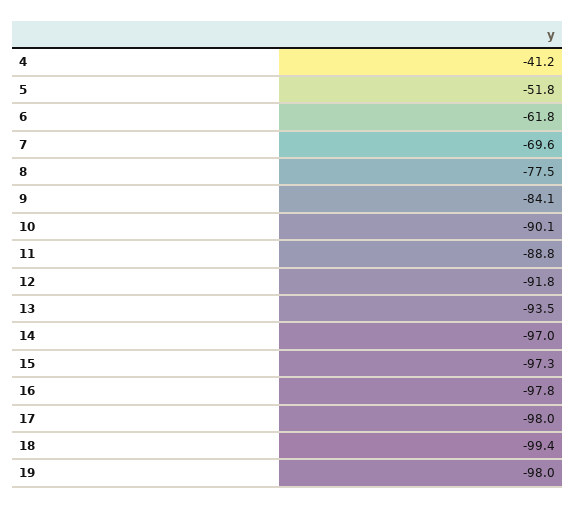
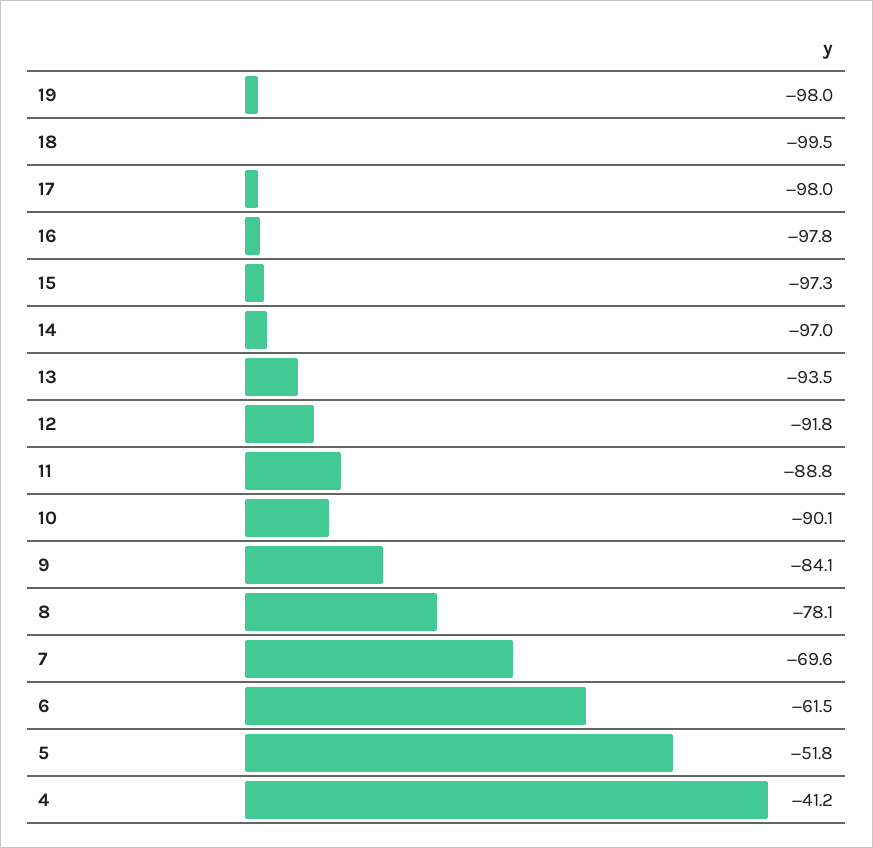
6: -61.8 -> -61.5
8: -77.5 -> -78.1
18: -99.4 -> -99.5

